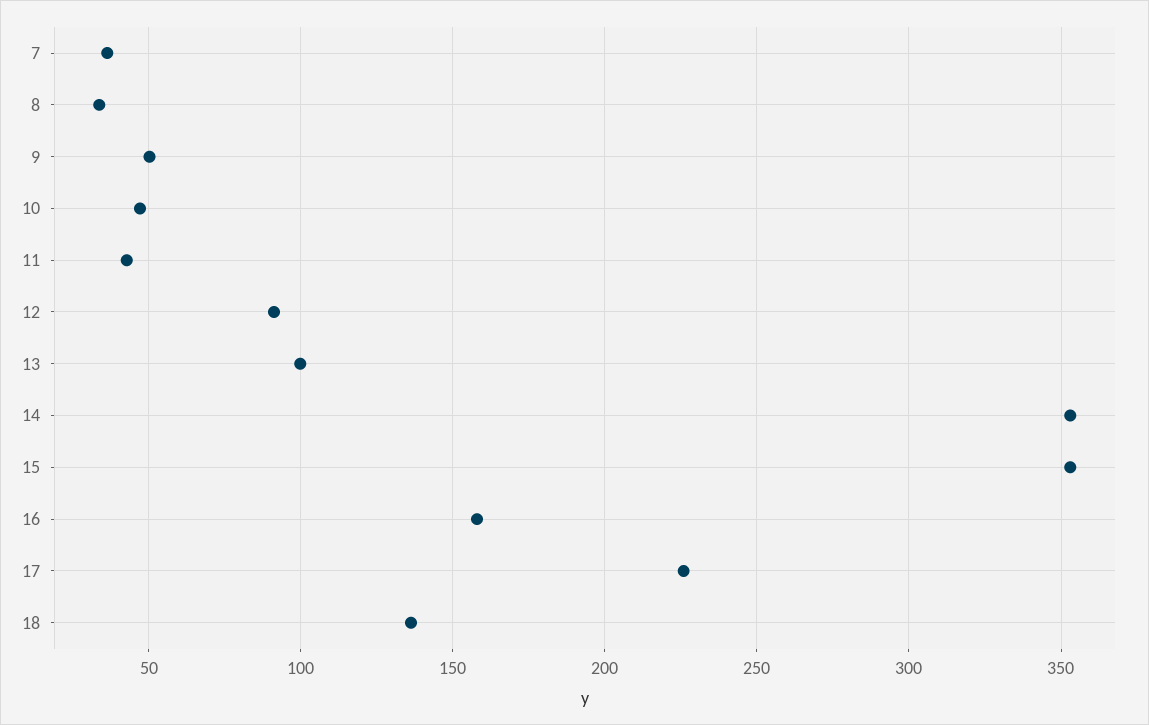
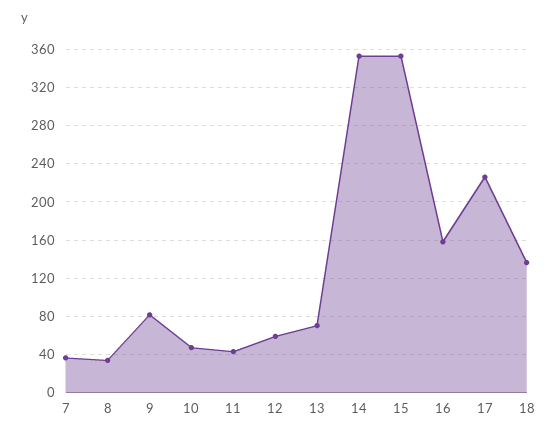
9: 50 -> 80
12: 90 -> 60
13: 100 -> 70

